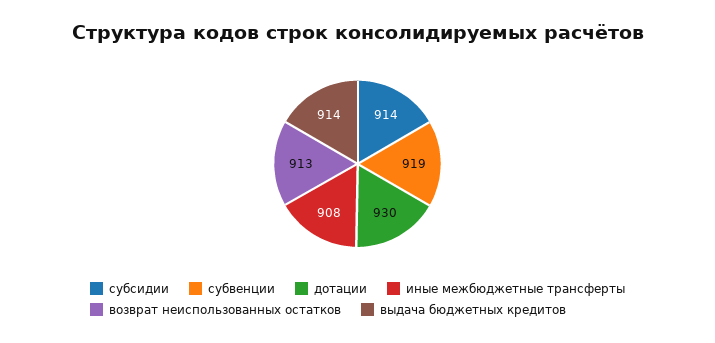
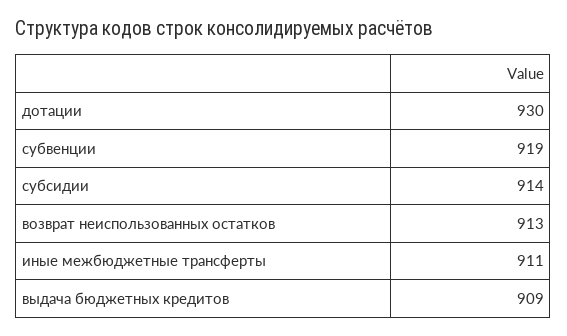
иные межбюджетные трансферты: 908 -> 911
выдача бюджетных кредитов: 914 -> 909

